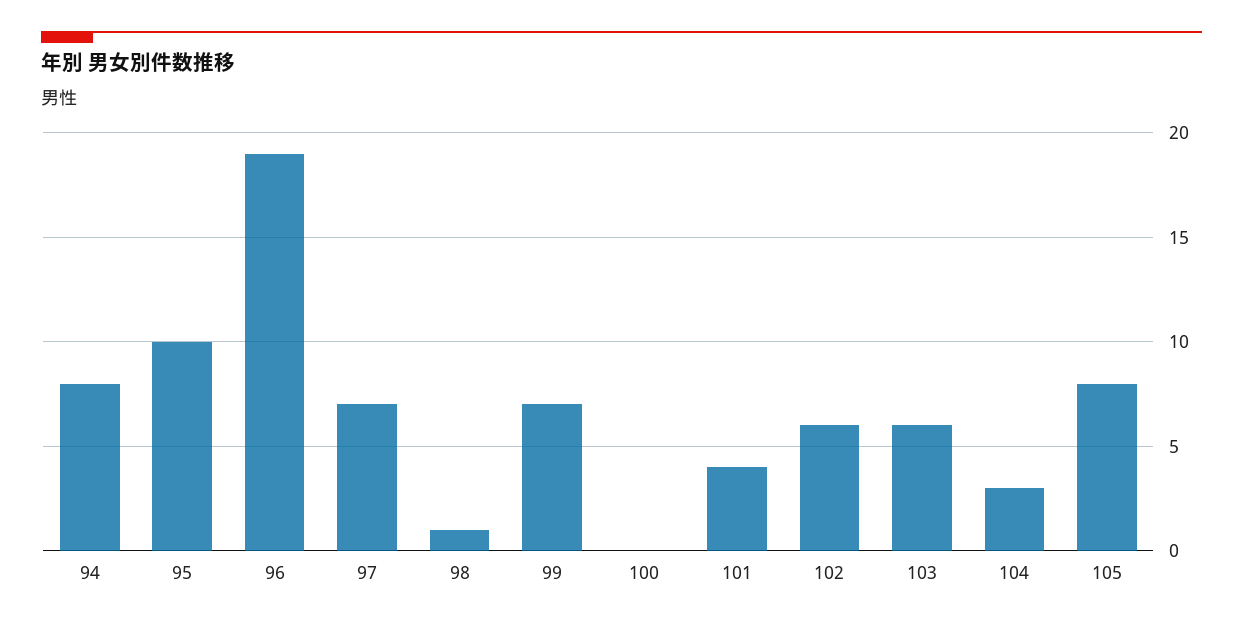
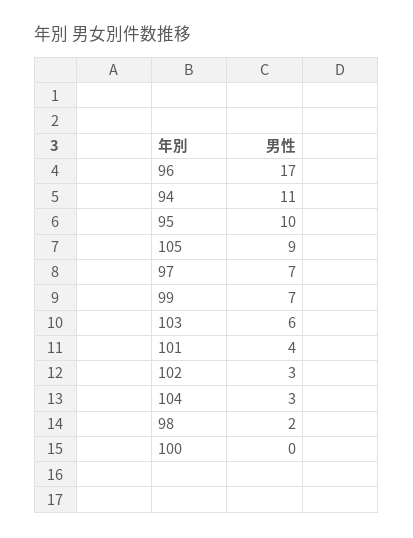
94: 8 -> 11
96: 19 -> 17
98: 1 -> 2
102: 6 -> 3
105: 8 -> 9

